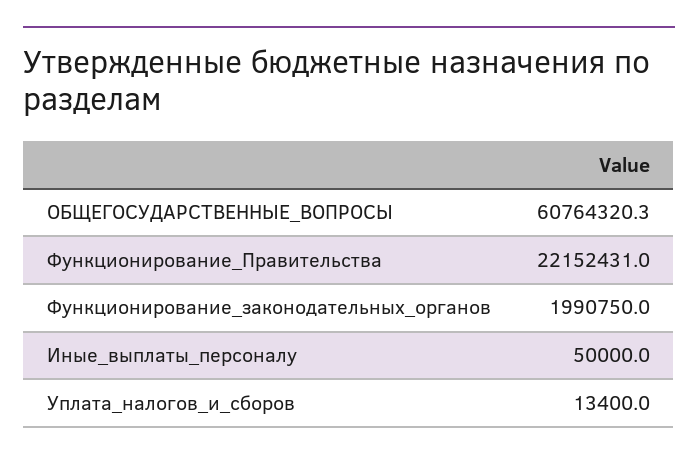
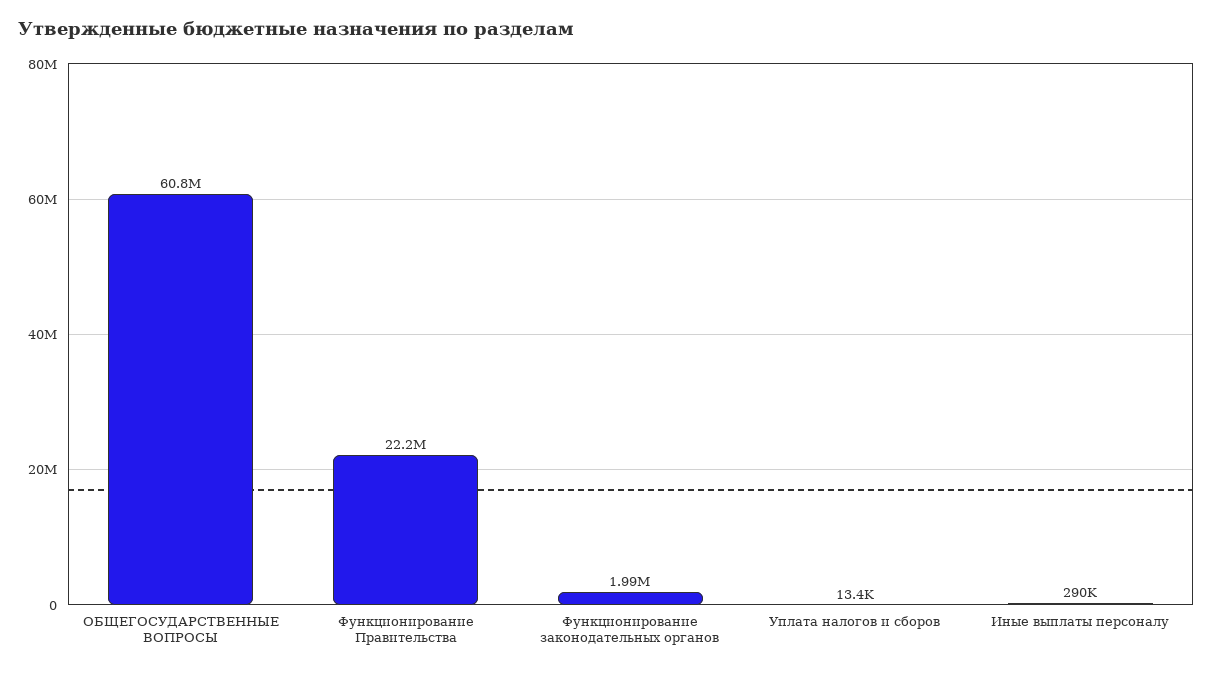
Иные_выплаты_персоналу: 50000 -> 290000

